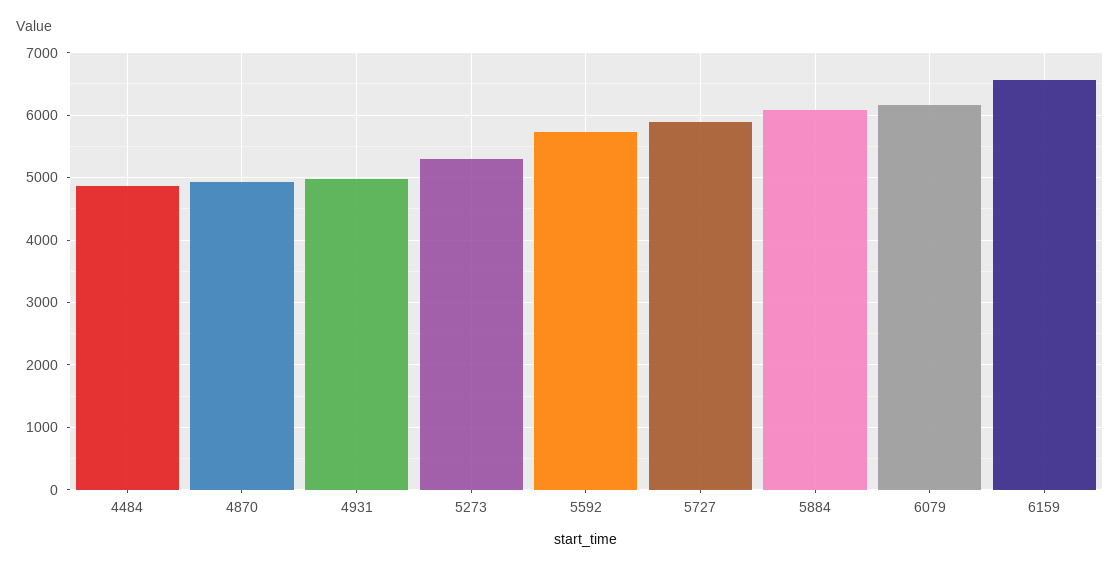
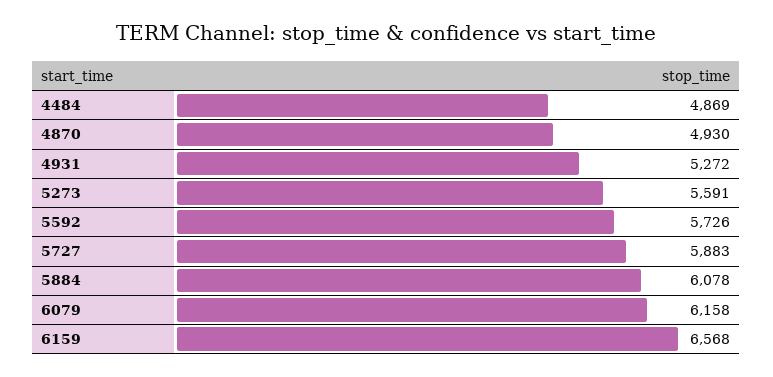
4931: 5000 -> 5272
5273: 5300 -> 5591

